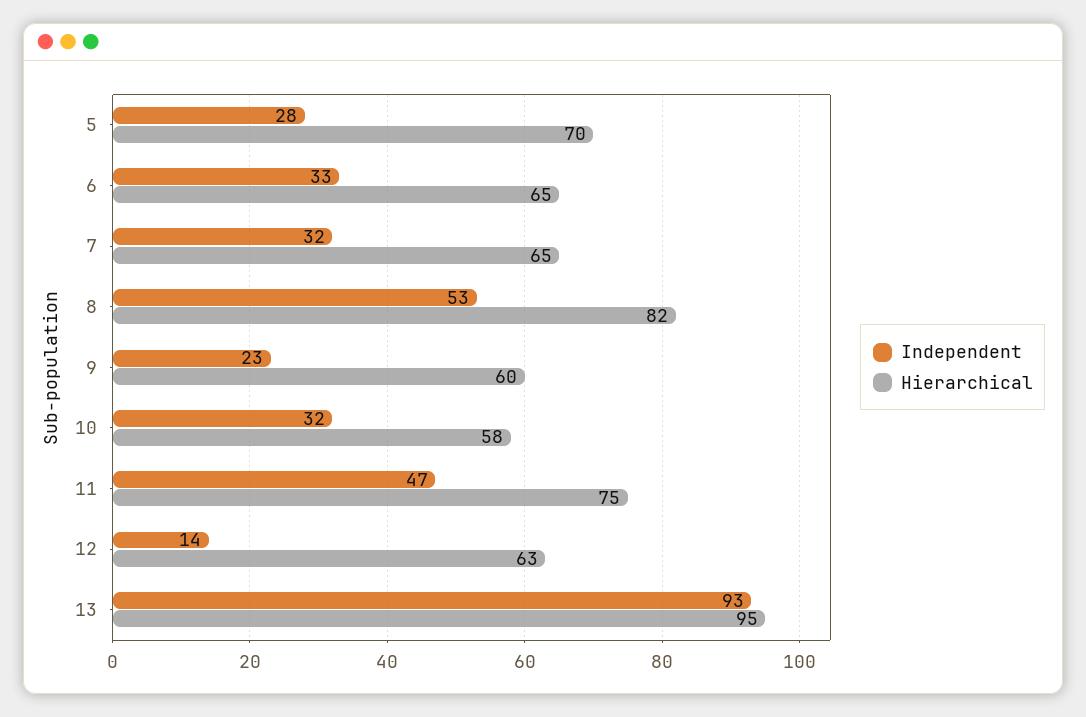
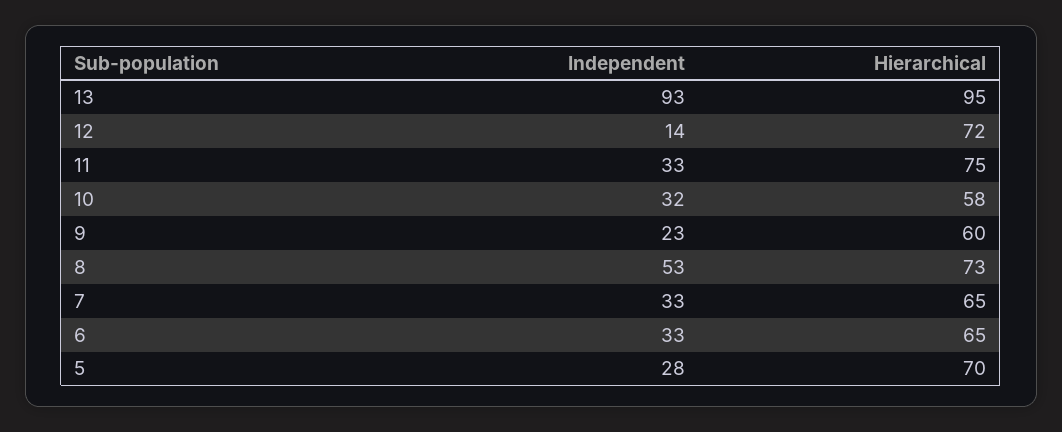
Independent, 7: 32 -> 33
Hierarchical, 8: 82 -> 73
Independent, 11: 47 -> 33
Hierarchical, 12: 63 -> 72

